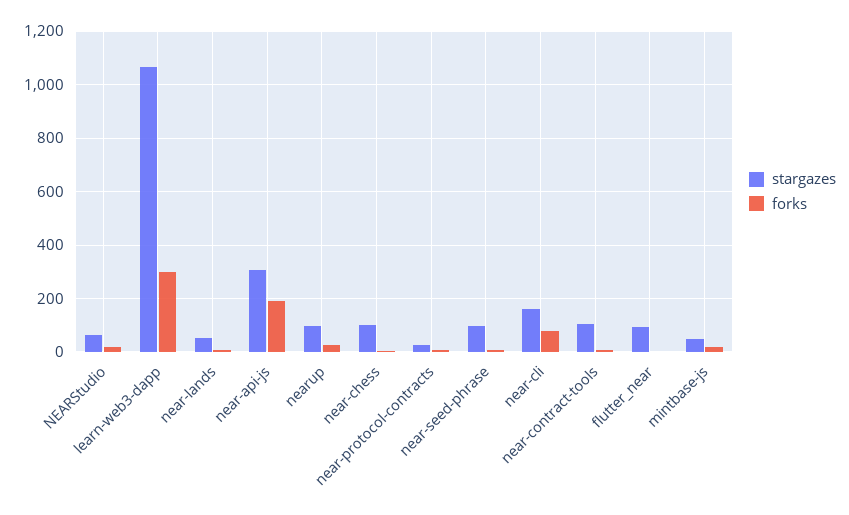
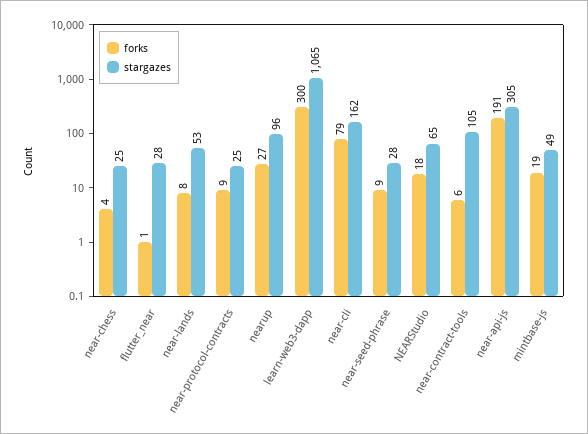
stargazes, near-chess: 100 -> 25
stargazes, near-seed-phrase: 100 -> 28
stargazes, flutter_near: 100 -> 28

